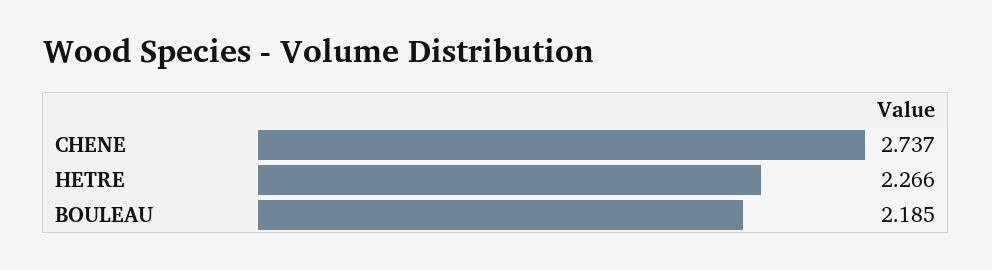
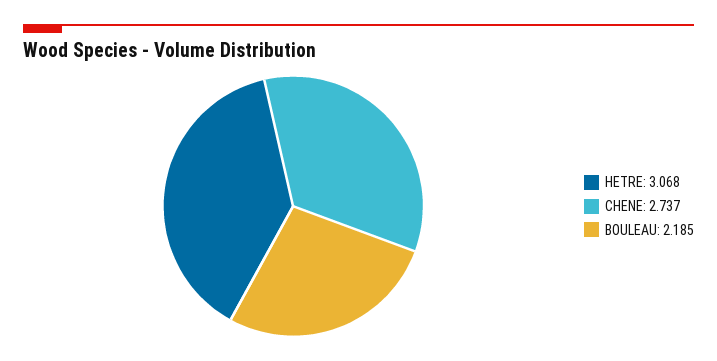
HETRE: 2.266 -> 3.068

